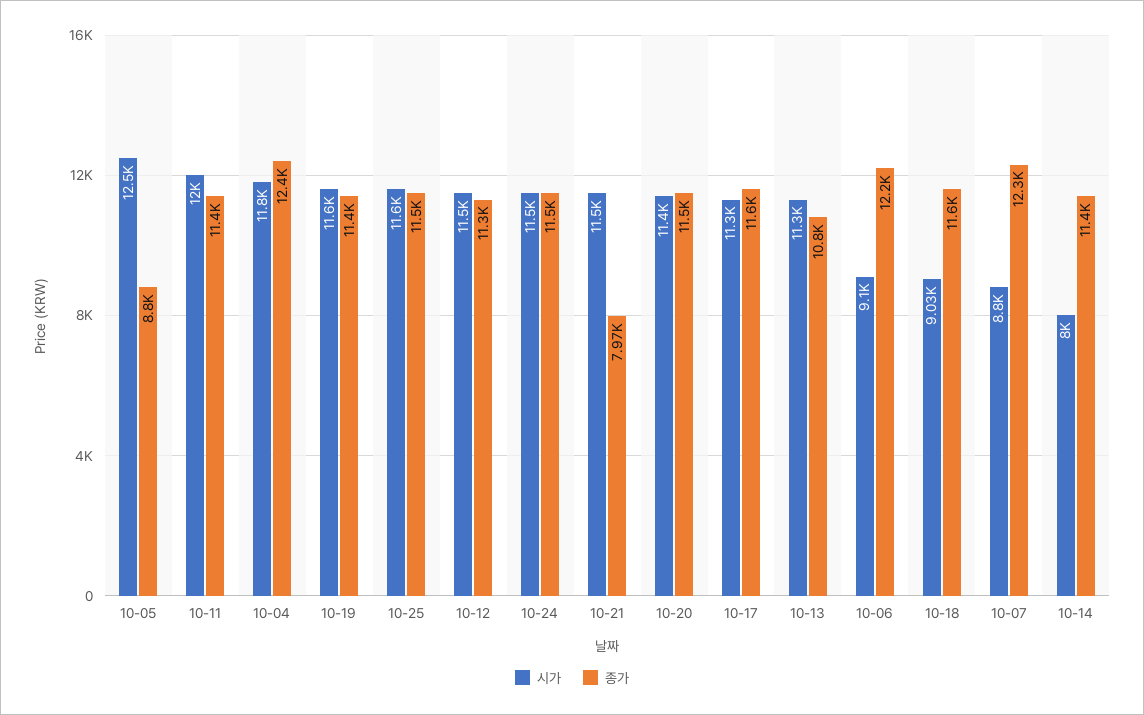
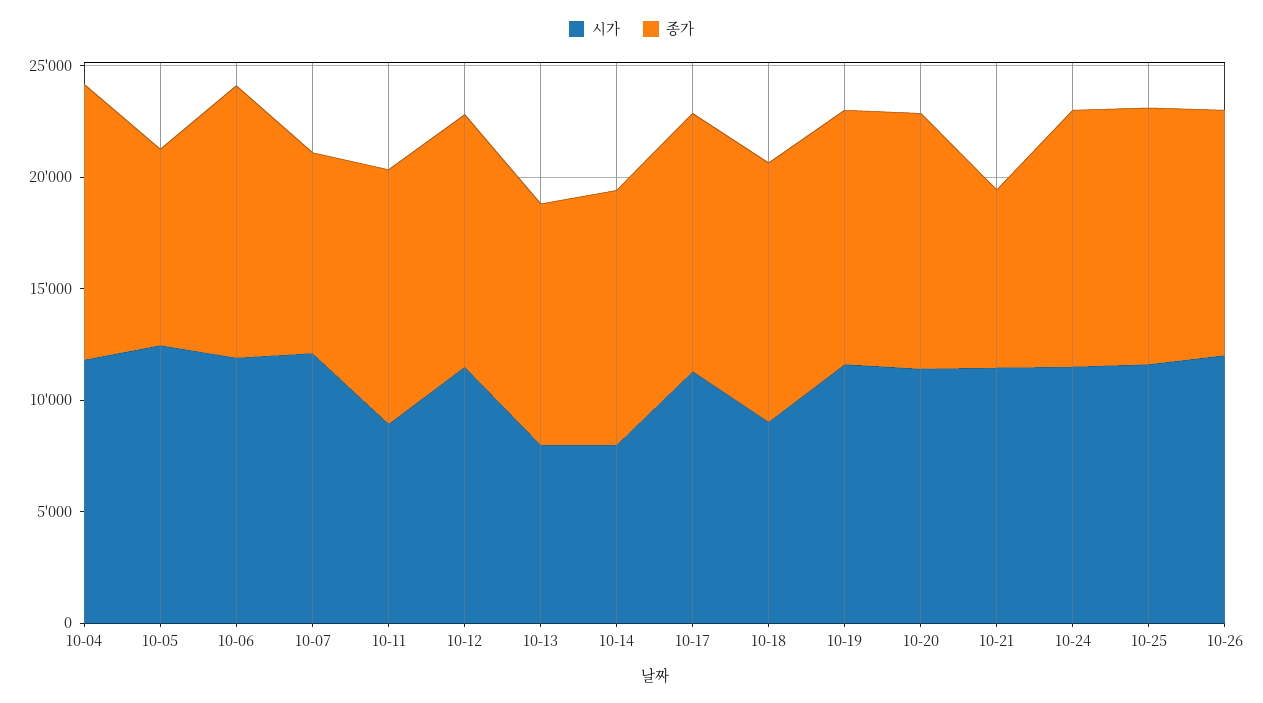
시가, 10-11: 12000 -> 9000
시가, 10-13: 11300 -> 8000
시가, 10-06: 9100 -> 12000
시가, 10-07: 8800 -> 12000
종가, 10-07: 12300 -> 9000
시가, 10-26: none -> 12000
종가, 10-26: none -> 11000

